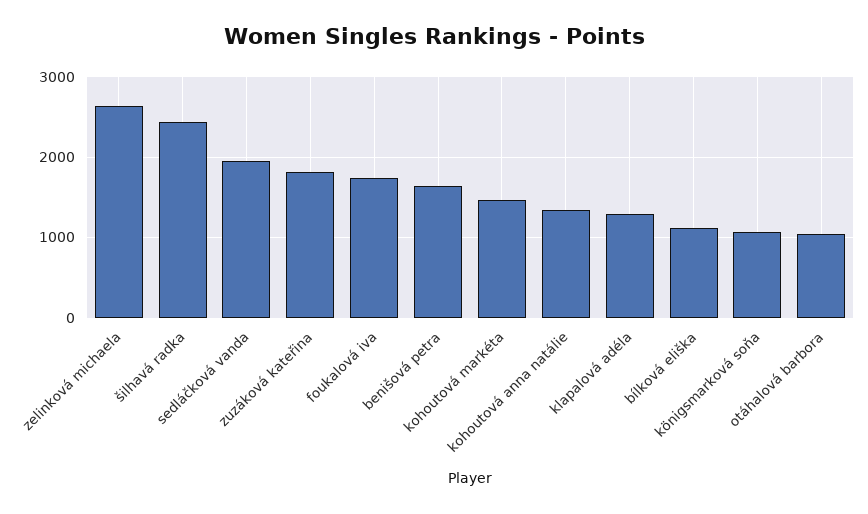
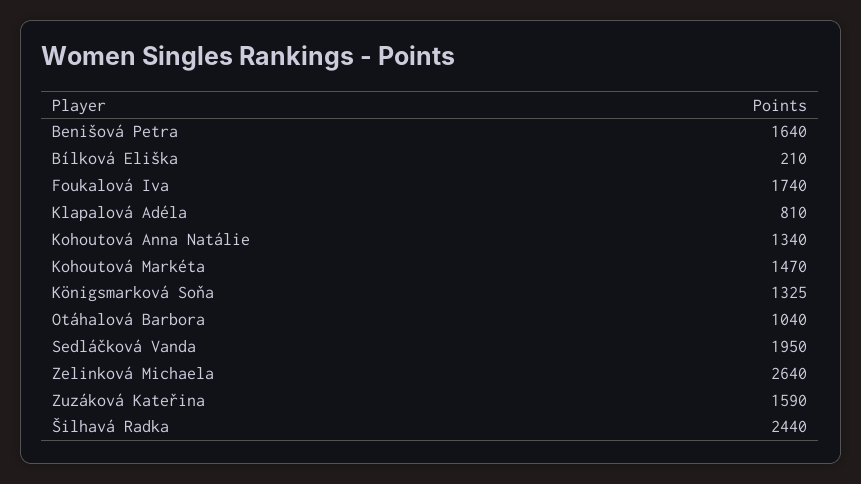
zuzáková kateřina: 1800 -> 1590
klapalová adéla: 1300 -> 810
bílková eliška: 1100 -> 210
königsmarková soňa: 1100 -> 1325

